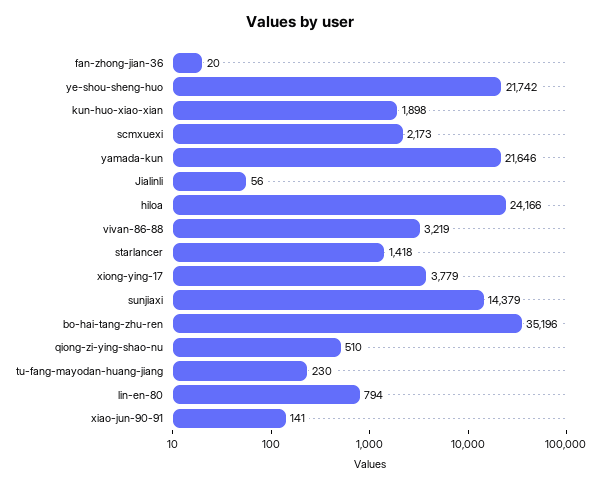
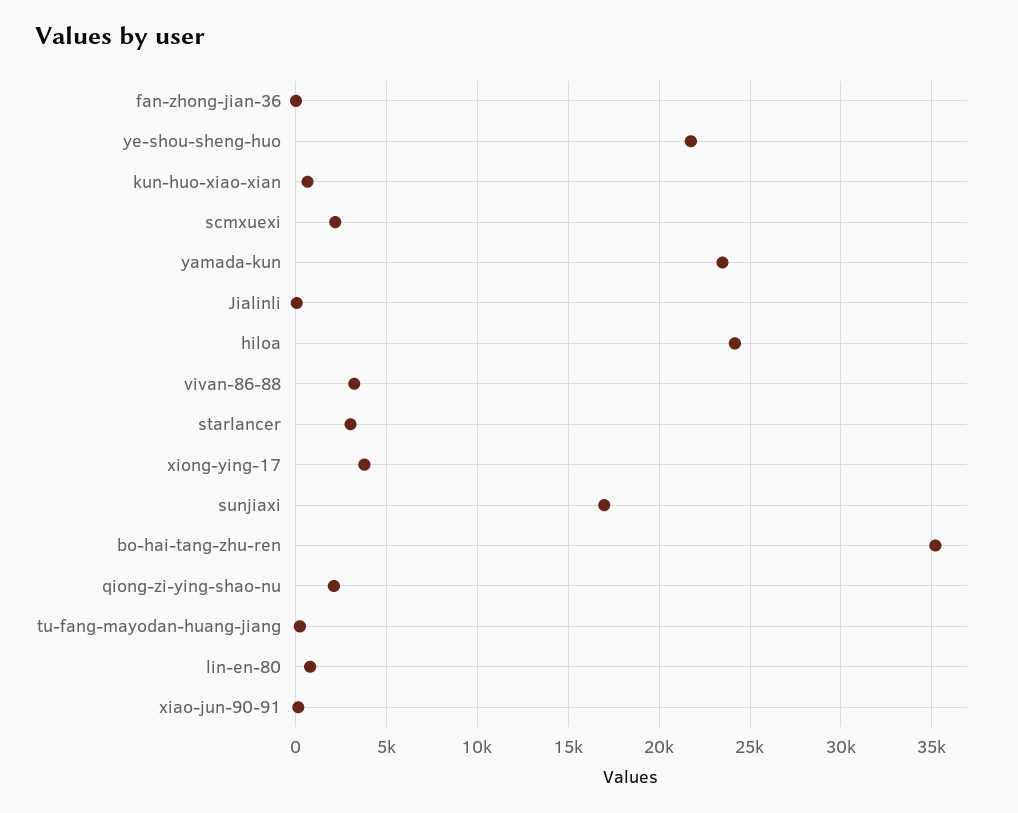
kun-huo-xiao-xian: 1898 -> 500
yamada-kun: 21646 -> 23500
starlancer: 1418 -> 3000
sunjiaxi: 14379 -> 17000
qiong-zi-ying-shao-nu: 510 -> 2000

